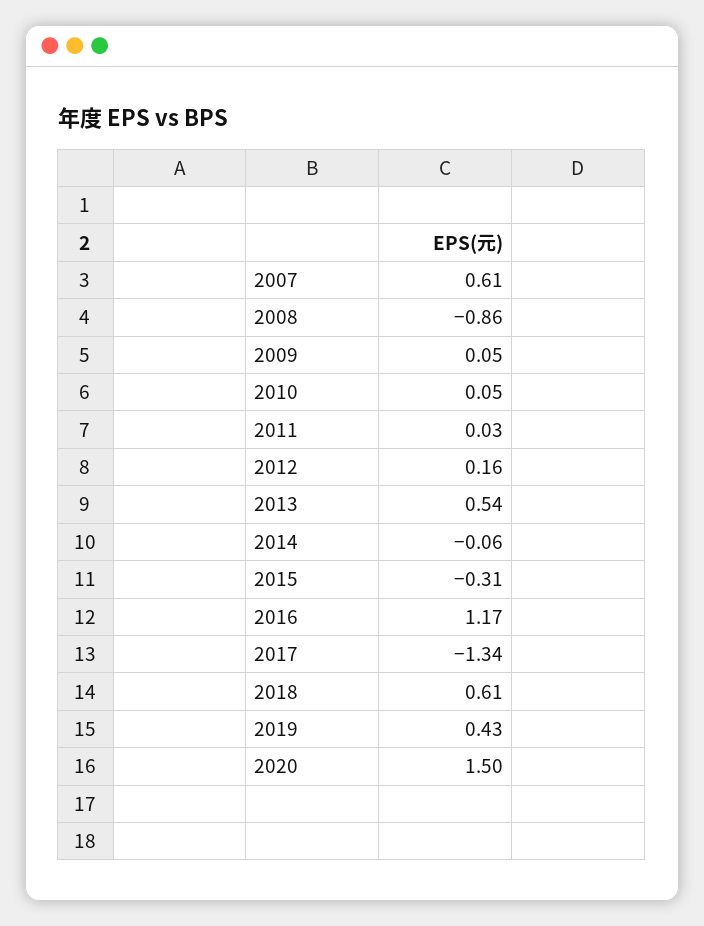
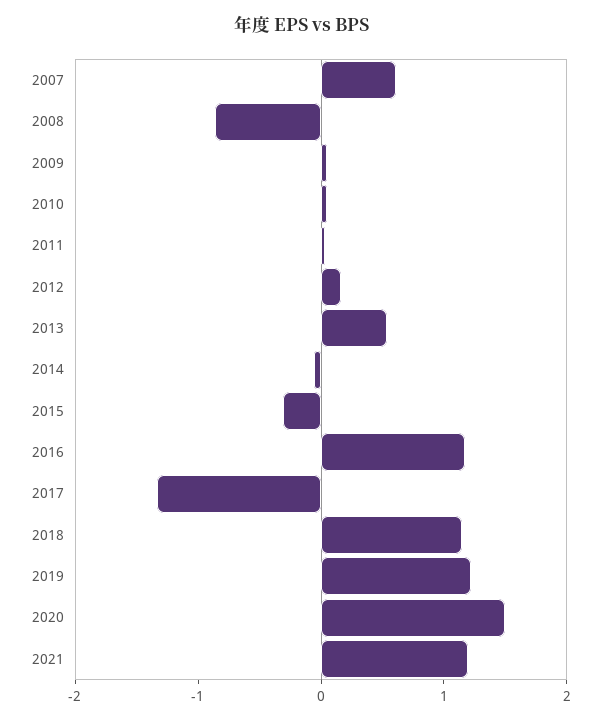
2018: 0.61 -> 1.2
2019: 0.43 -> 1.2
2021: none -> 1.2

